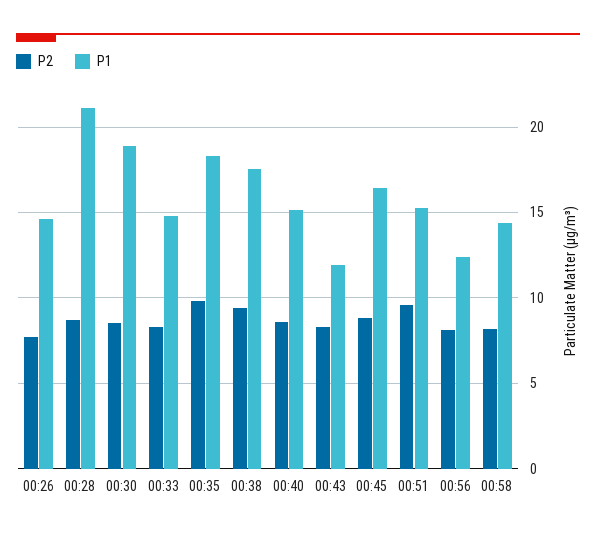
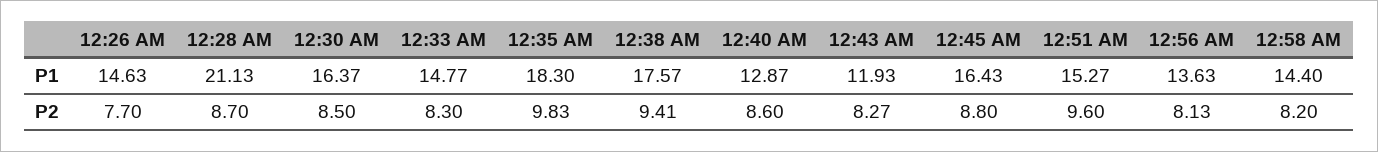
P1, 00:30: 19 -> 16.37
P1, 00:40: 15 -> 12.87
P1, 00:56: 12.5 -> 13.63

